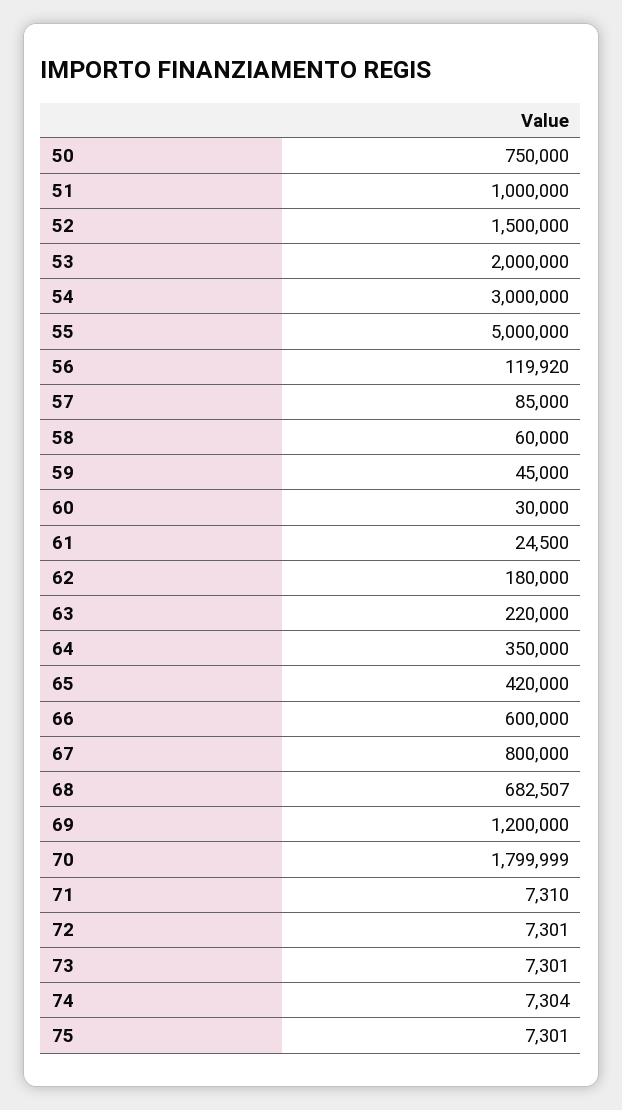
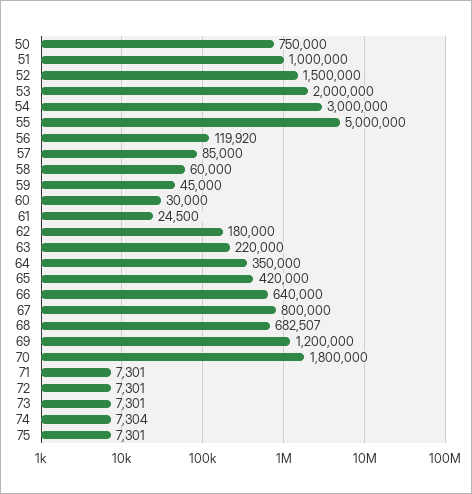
66: 600000 -> 640000
70: 1799999 -> 1800000
71: 7310 -> 7301

